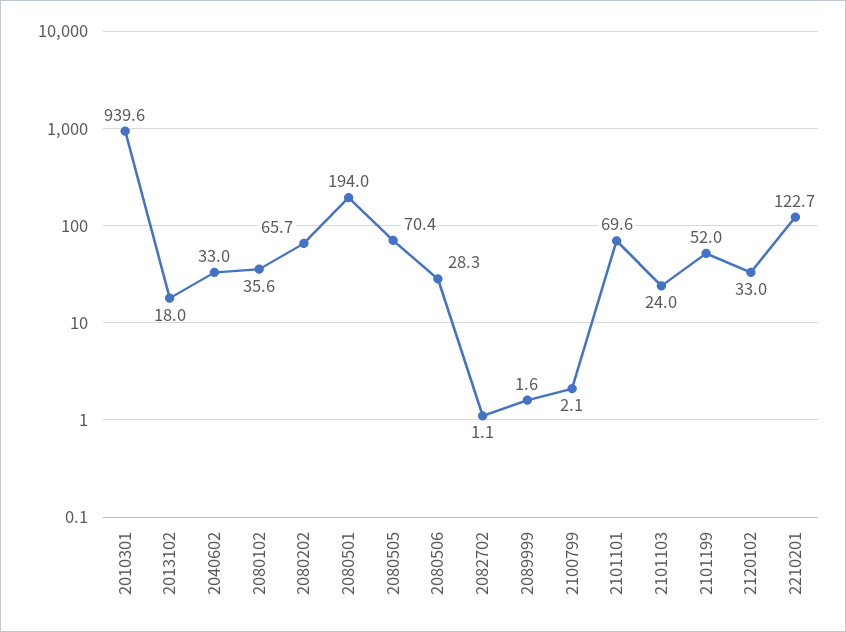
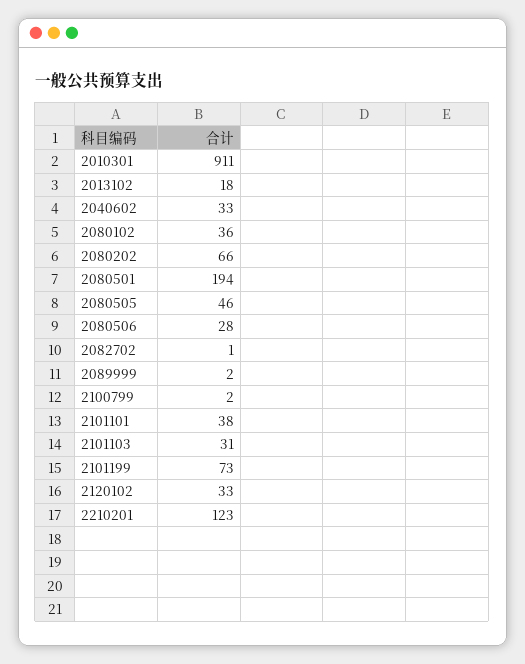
2010301: 939.6 -> 911
2080505: 70.4 -> 46
2101101: 69.6 -> 38
2101103: 24 -> 31
2101199: 52 -> 73

